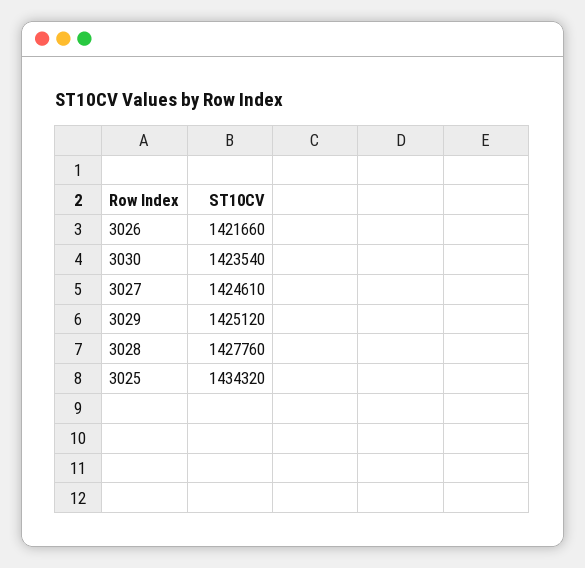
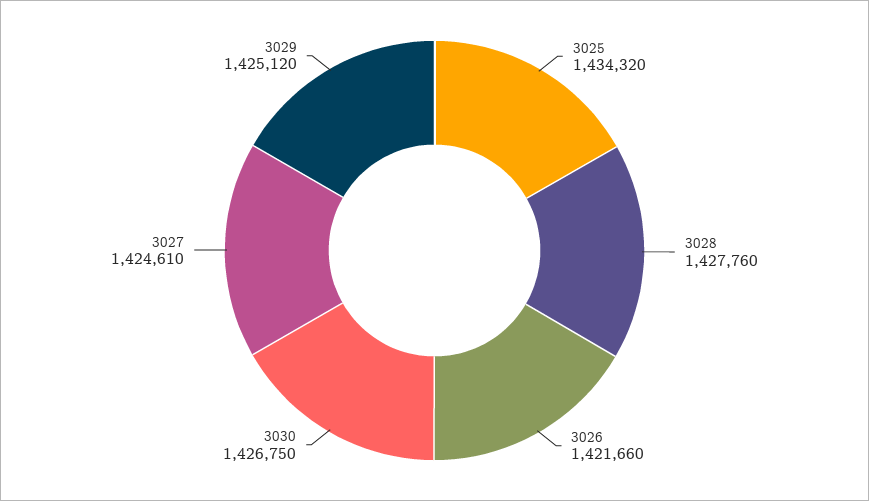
3030: 1423540 -> 1426750

